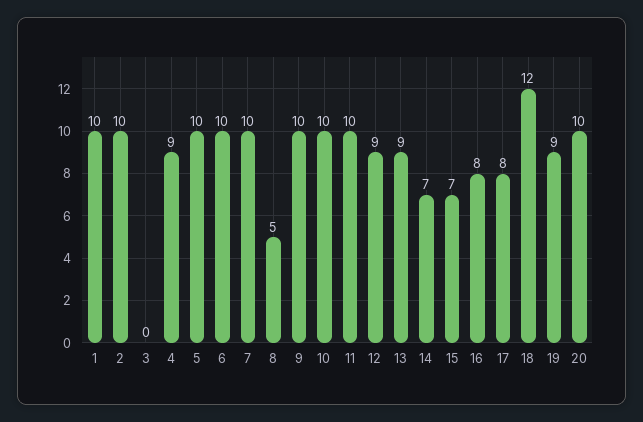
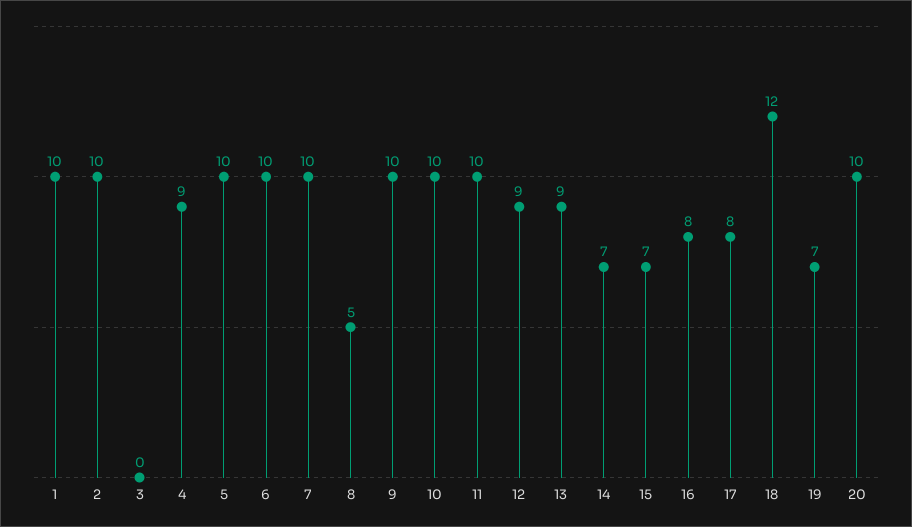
19: 9 -> 7

